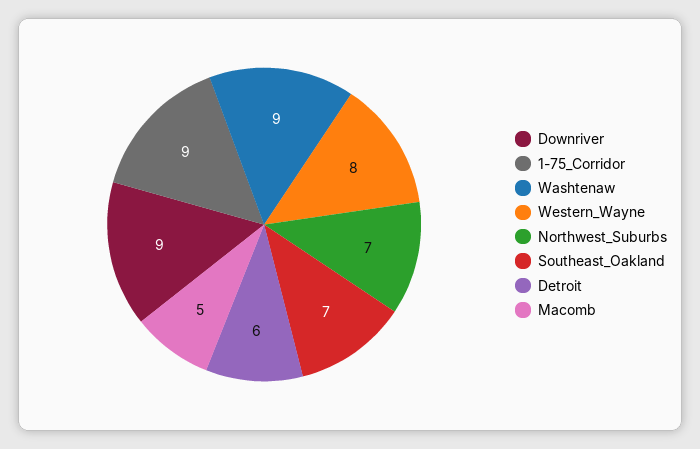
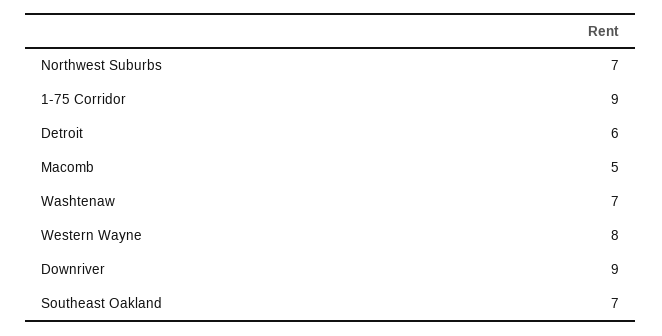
Washtenaw: 9 -> 7

